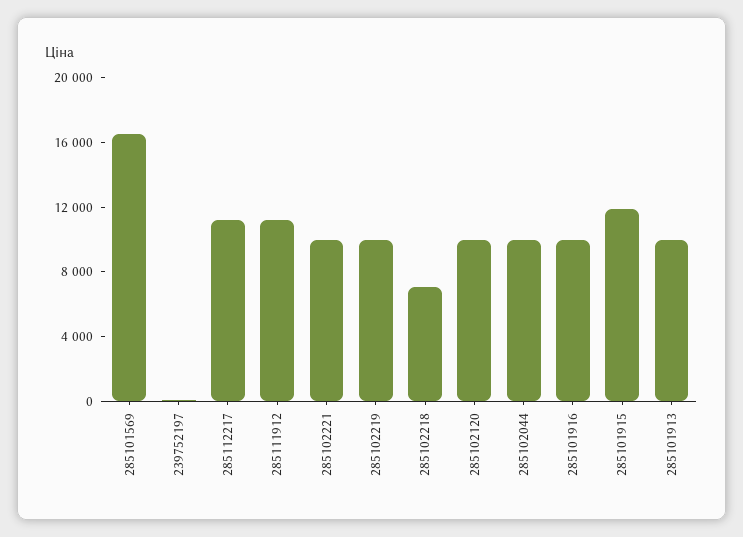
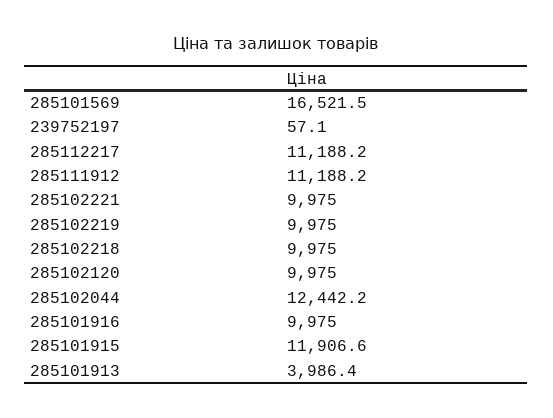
285102218: 7000 -> 9975
285102044: 10000 -> 12442.2
285101913: 10000 -> 3986.4

